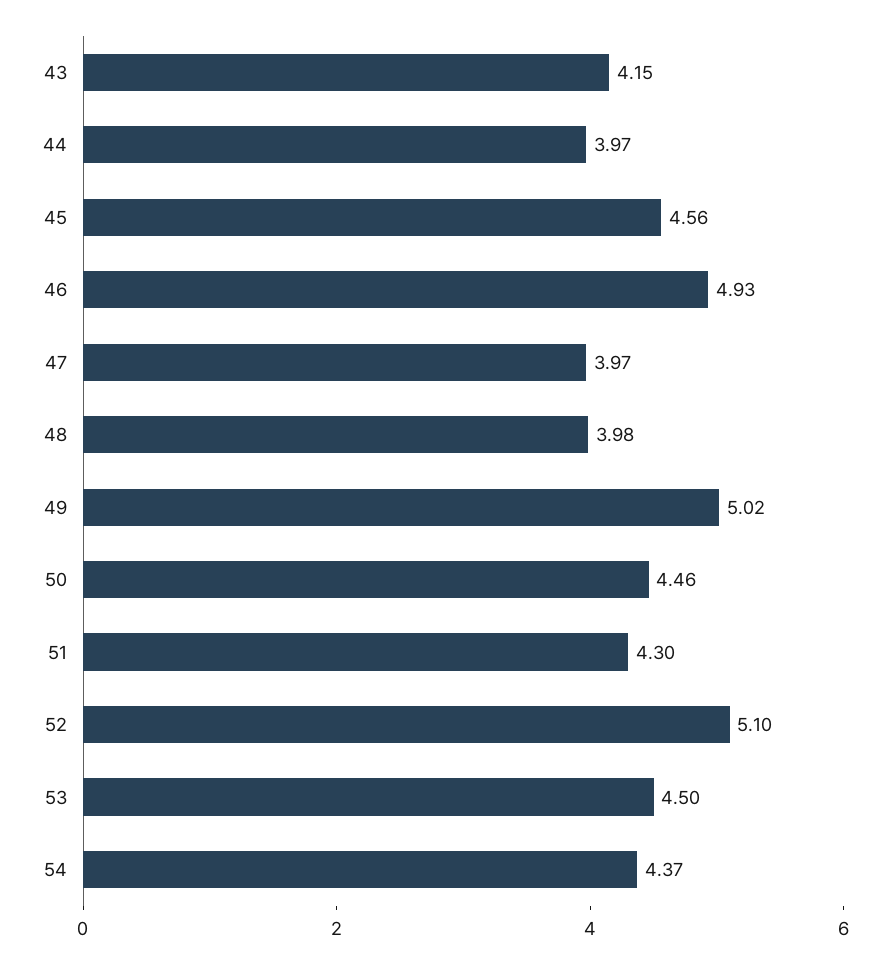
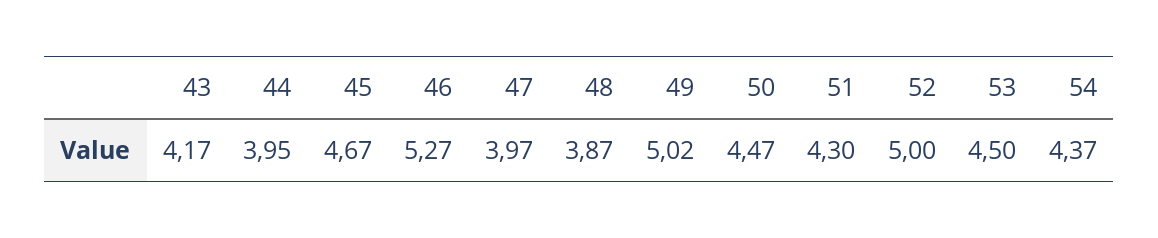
43: 4.15 -> 4.17
44: 3.97 -> 3.95
45: 4.56 -> 4.67
46: 4.93 -> 5.27
48: 3.98 -> 3.87
50: 4.46 -> 4.47
52: 5.1 -> 5

